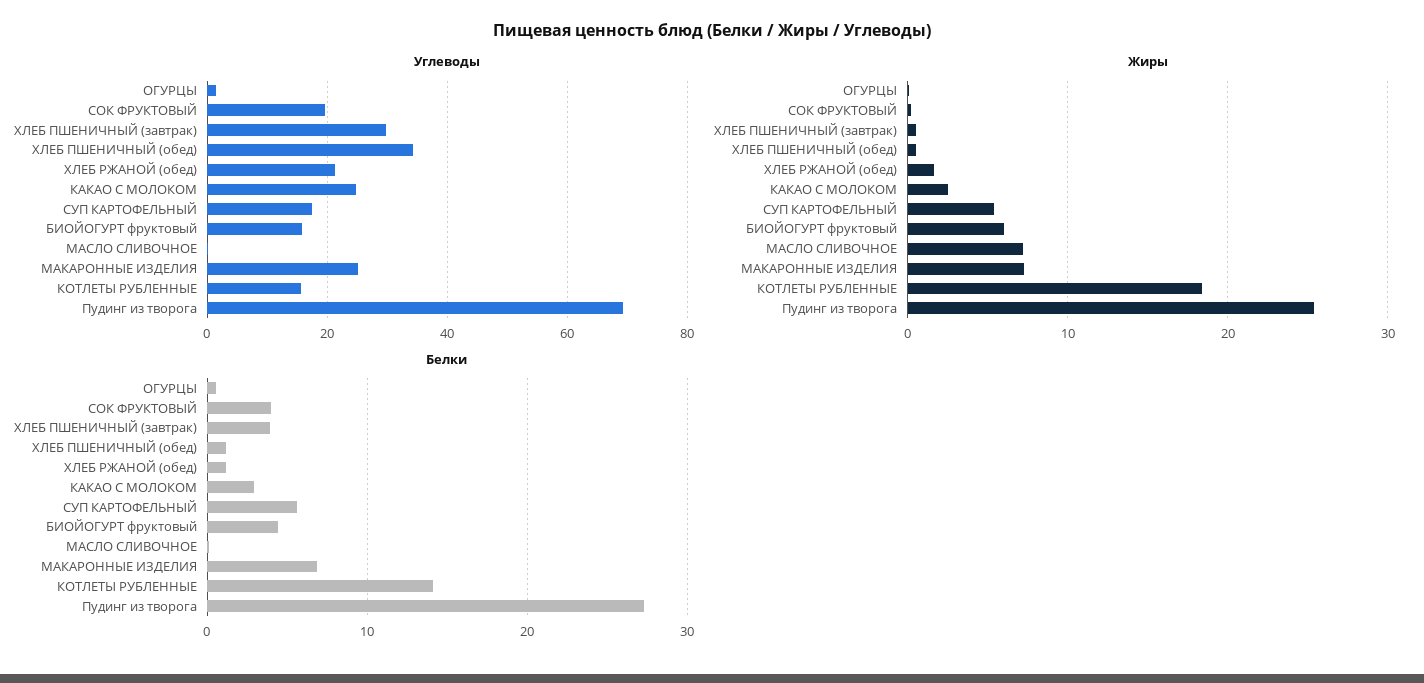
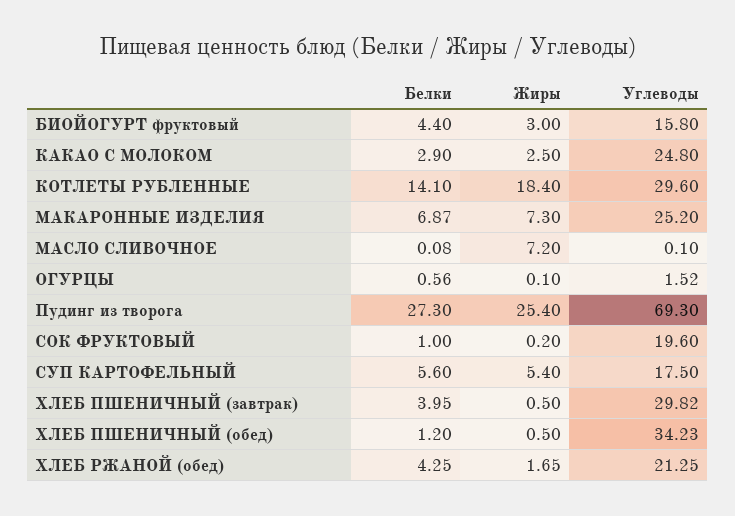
Углеводы, КОТЛЕТЫ РУБЛЕННЫЕ: 16 -> 29.6
Жиры, БИОЙОГУРТ фруктовый: 6 -> 3
Белки, СОК ФРУКТОВЫЙ: 4 -> 1
Белки, ХЛЕБ РЖАНОЙ (обед): 1 -> 4.25

